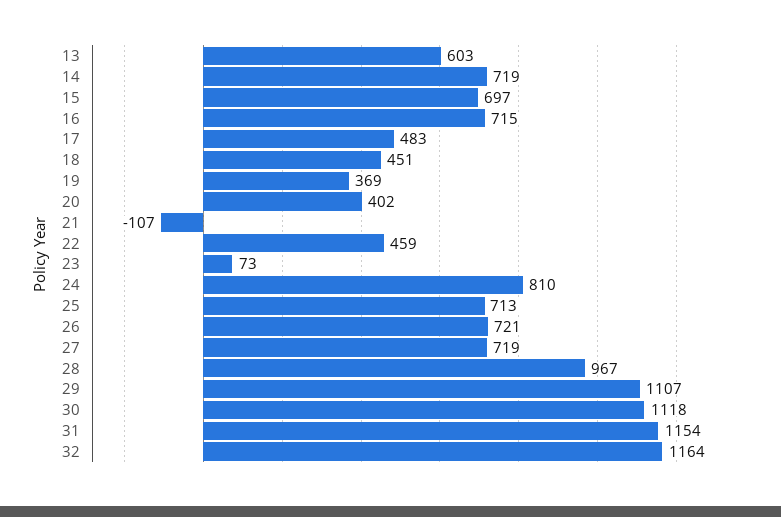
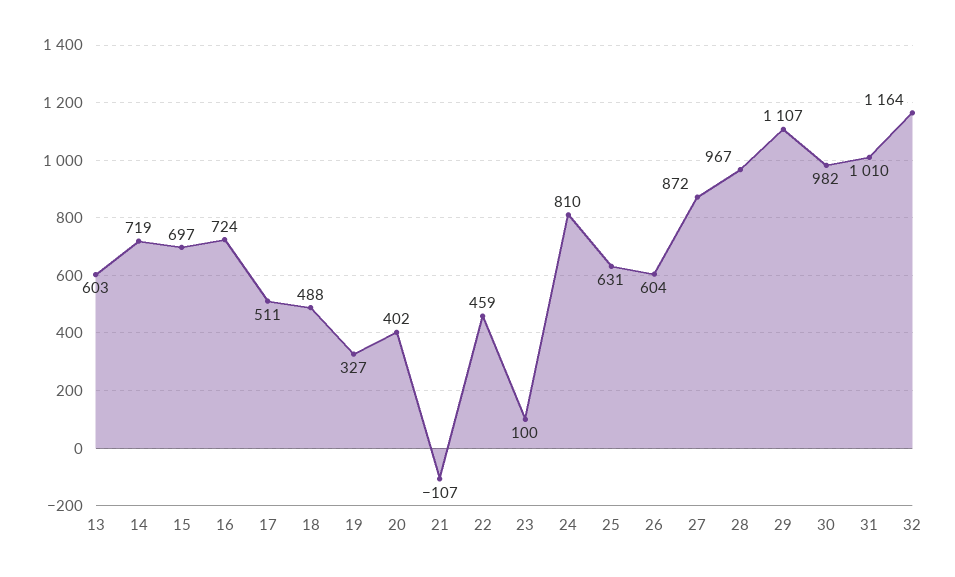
16: 715 -> 724
17: 483 -> 511
18: 451 -> 488
19: 369 -> 327
23: 73 -> 100
25: 713 -> 631
26: 721 -> 604
27: 719 -> 872
30: 1118 -> 982
31: 1154 -> 1010

